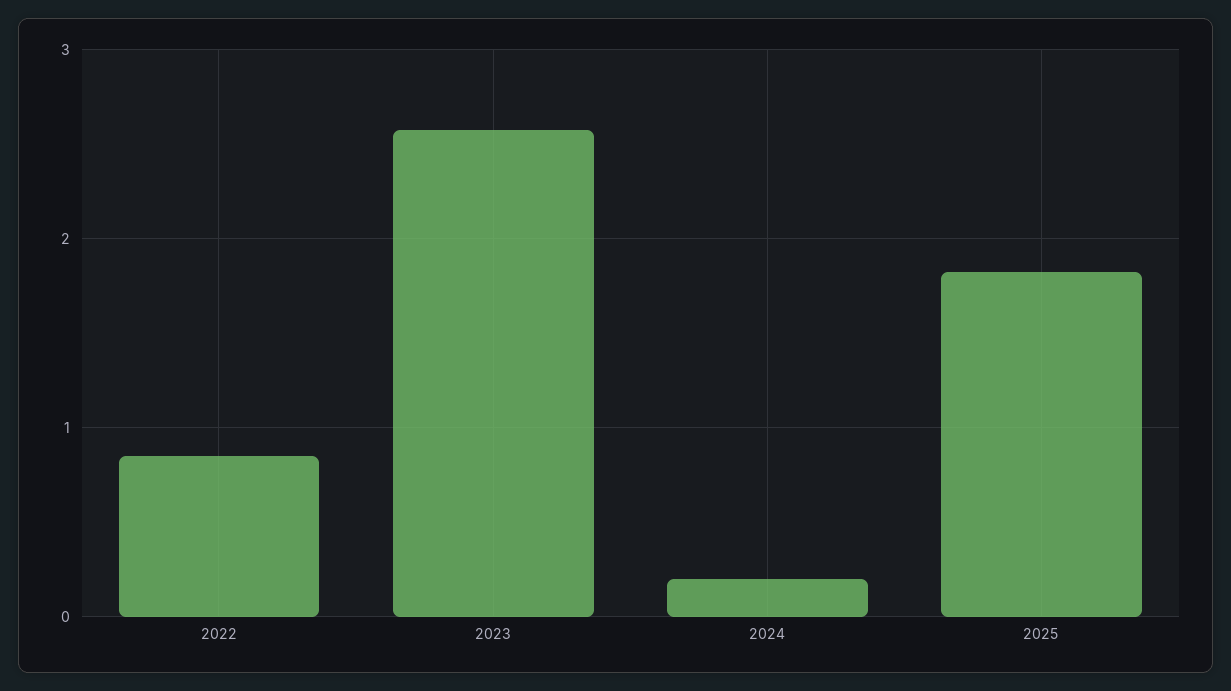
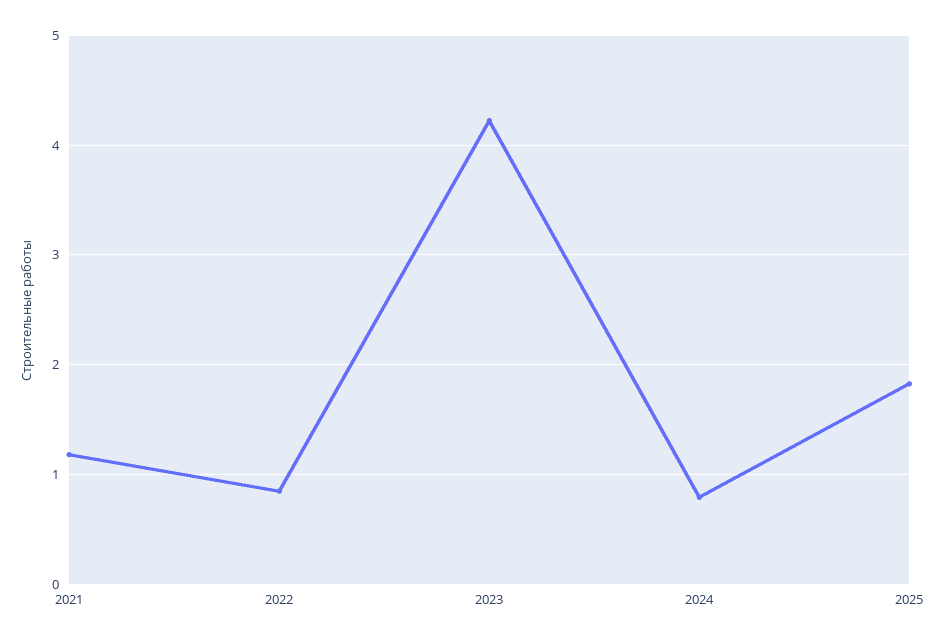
2023: 2.6 -> 4.2
2024: 0.2 -> 0.8
2021: none -> 1.2

